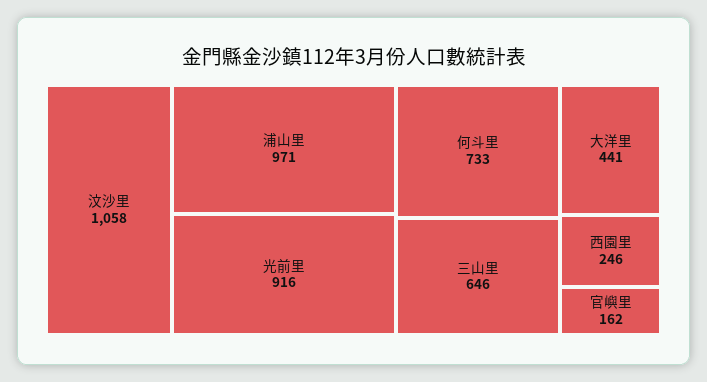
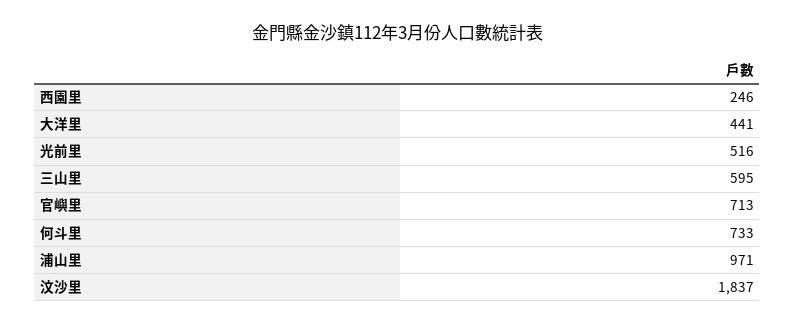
汶沙里: 1058 -> 1837
光前里: 916 -> 516
三山里: 646 -> 595
官嶼里: 162 -> 713

